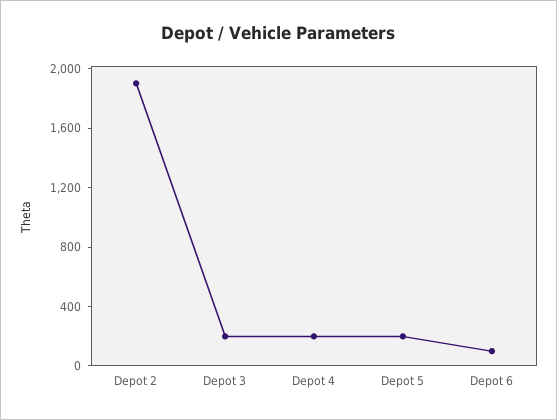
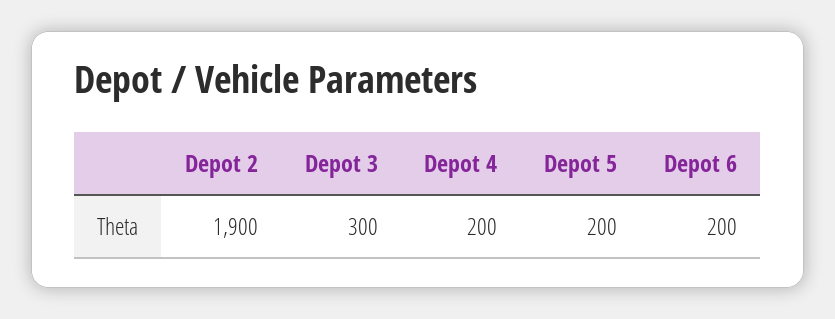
Depot 3: 200 -> 300
Depot 6: 100 -> 200

